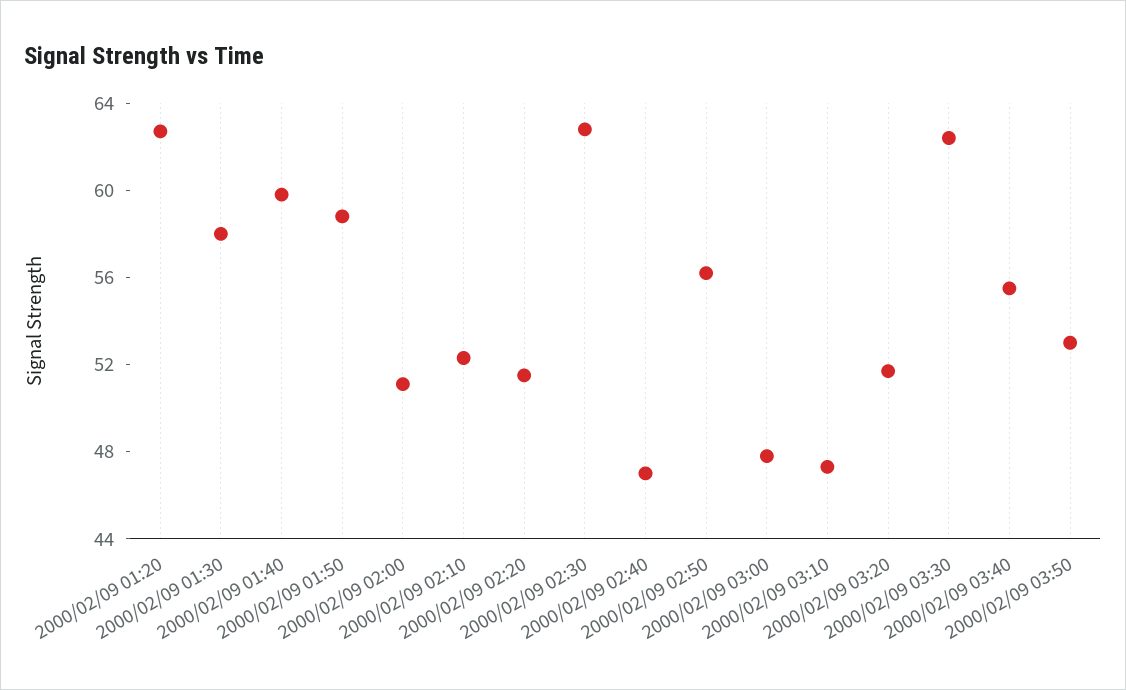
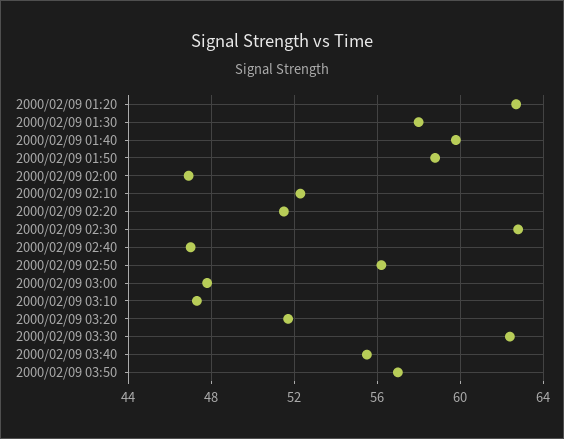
2000/02/09 02:00: 51 -> 47
2000/02/09 03:50: 53 -> 57

